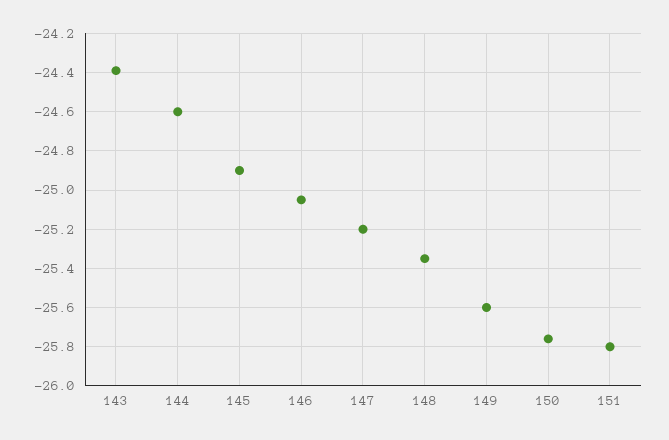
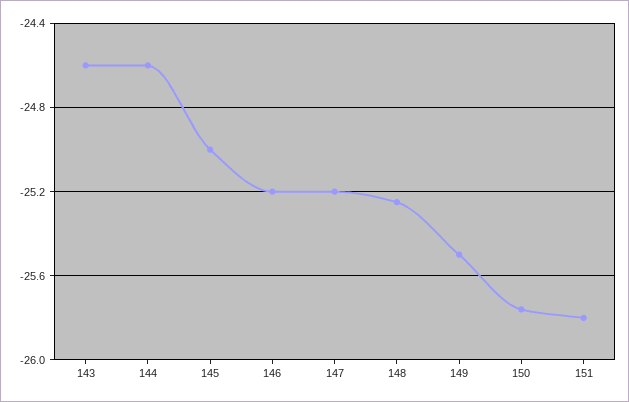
143: -24.4 -> -24.6
145: -24.9 -> -25
146: -25.05 -> -25.2
148: -25.35 -> -25.25
149: -25.6 -> -25.5

